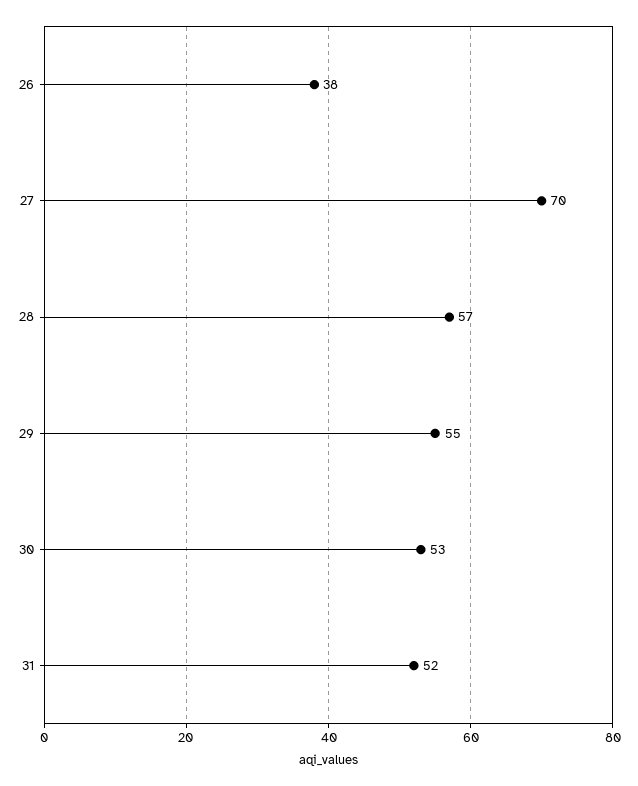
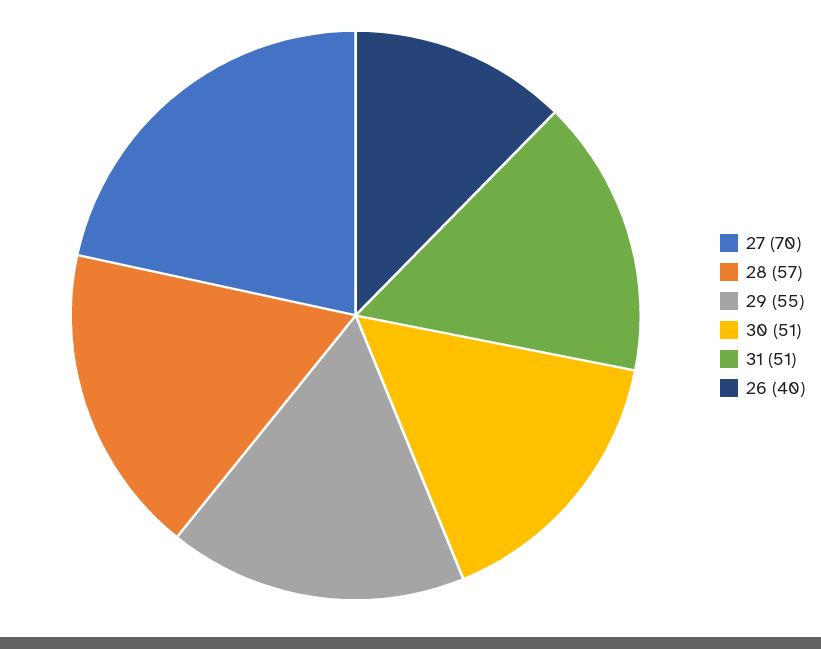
26: 38 -> 40
30: 53 -> 51
31: 52 -> 51

